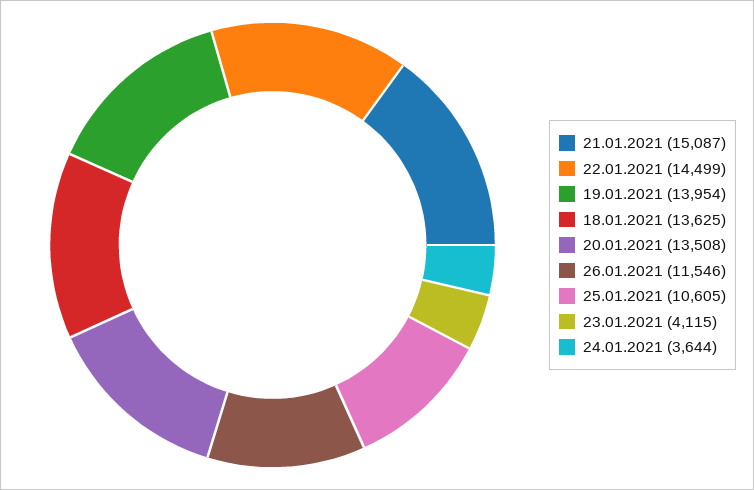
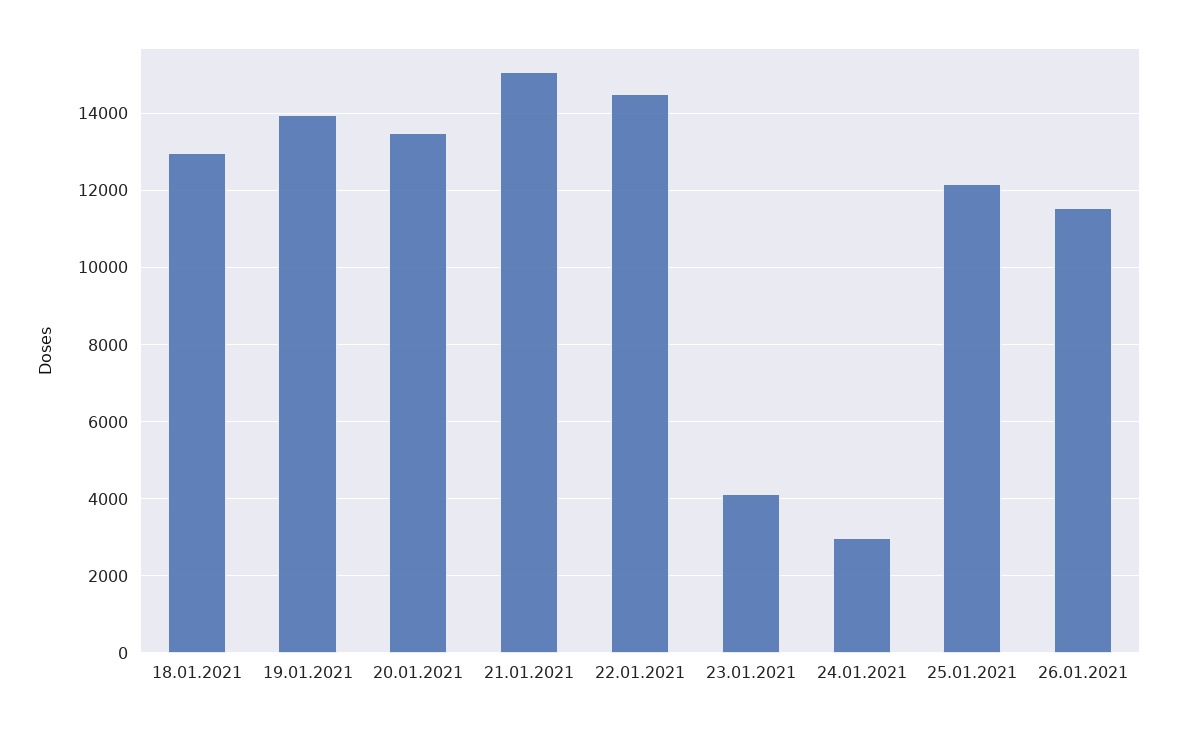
18.01.2021: 13625 -> 13000
25.01.2021: 10605 -> 12200
24.01.2021: 3644 -> 3000

